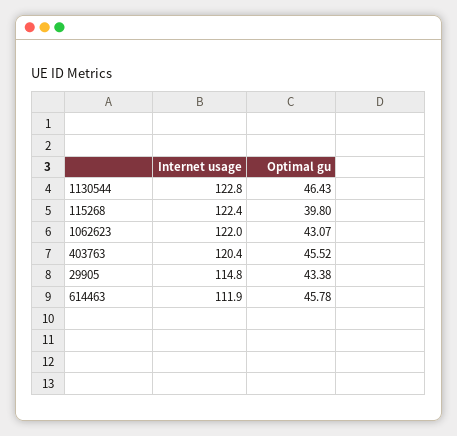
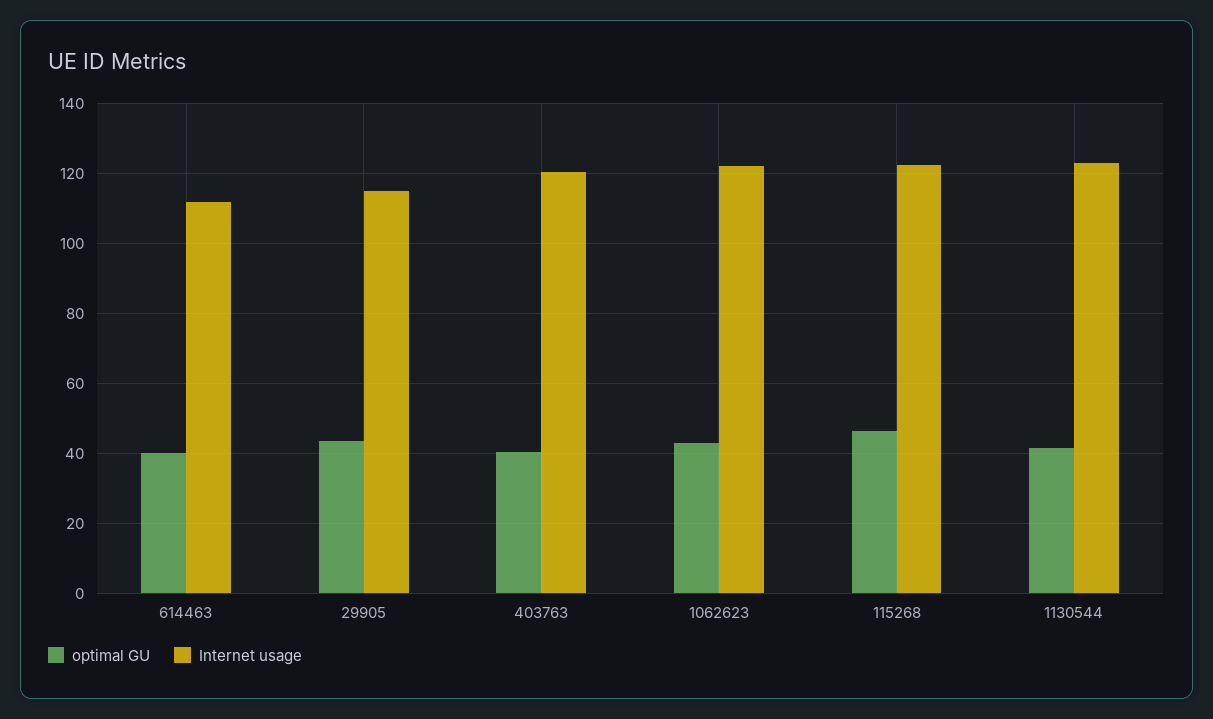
Optimal gu, 1130544: 46.43 -> 42
Optimal gu, 115268: 39.8 -> 46
Optimal gu, 403763: 45.52 -> 40
Optimal gu, 614463: 45.78 -> 40

